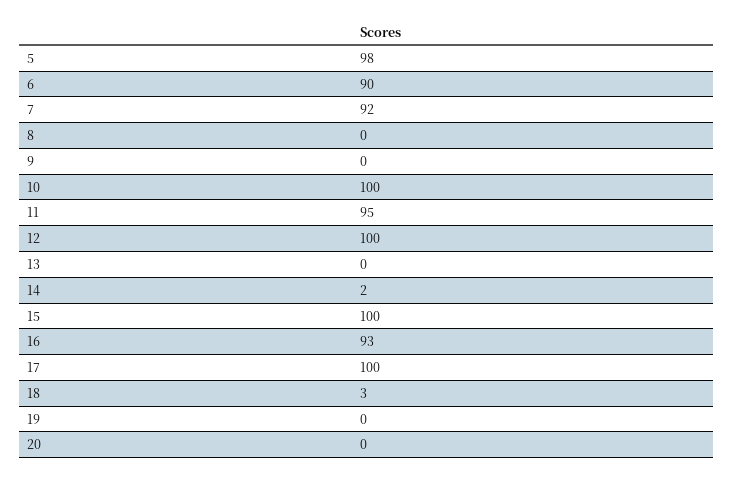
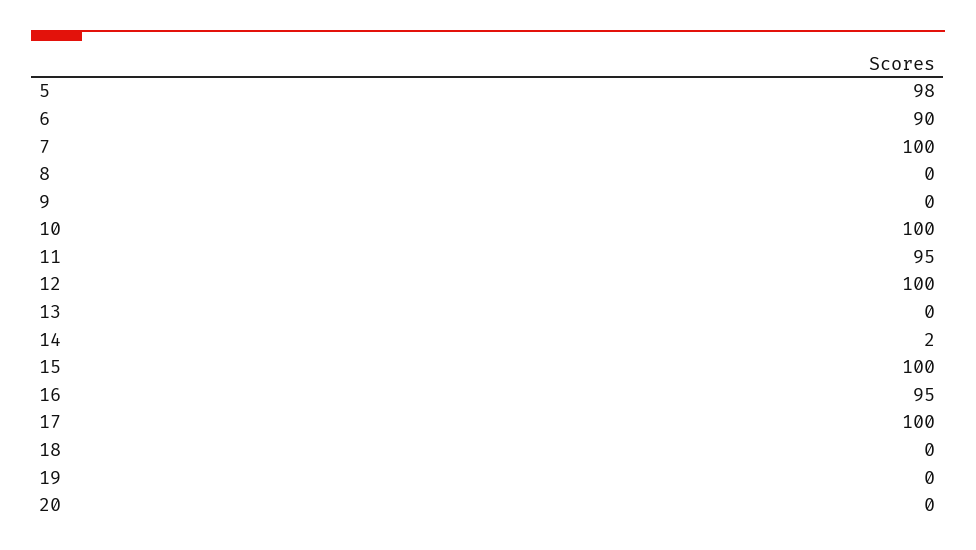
7: 92 -> 100
16: 93 -> 95
18: 3 -> 0

